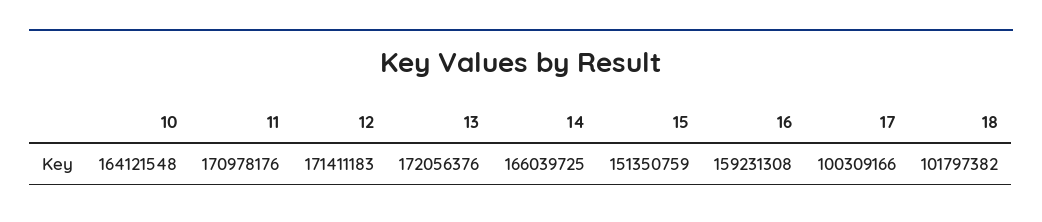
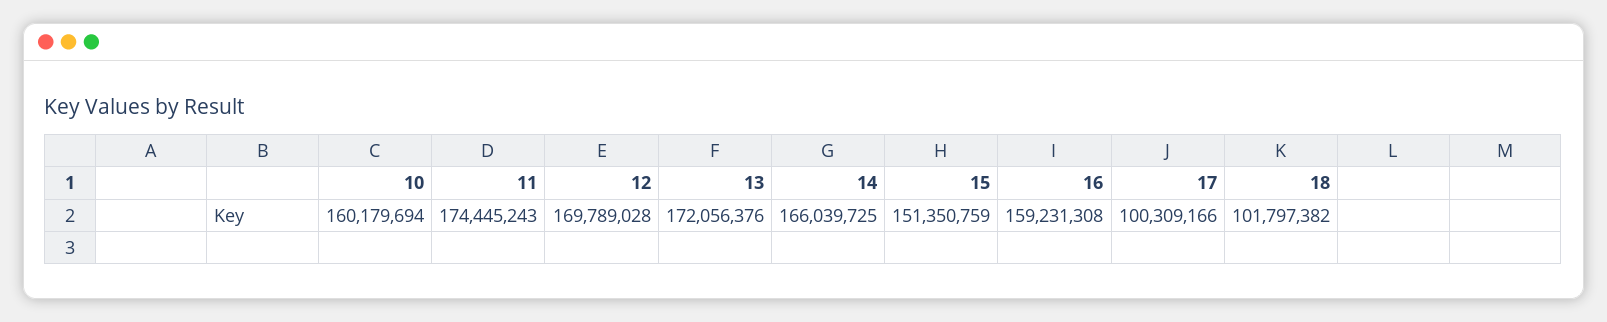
10: 164121548 -> 160179694
11: 170978176 -> 174445243
12: 171411183 -> 169789028

